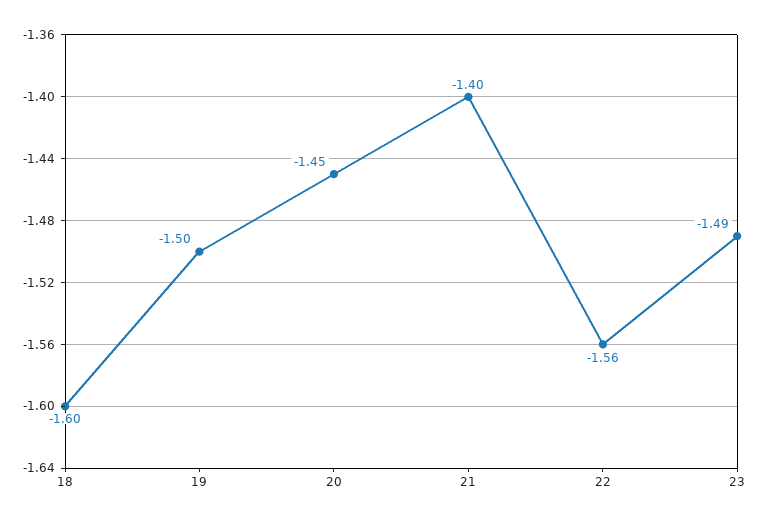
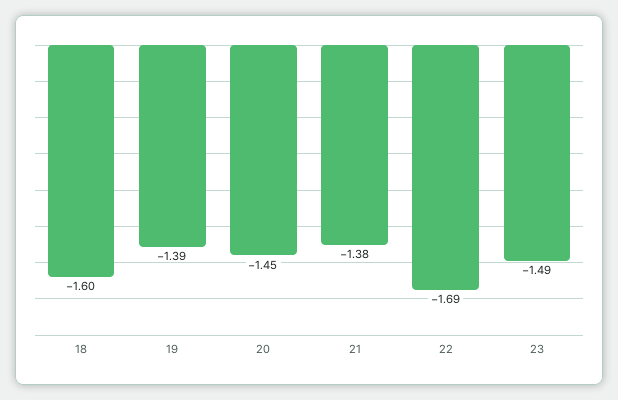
19: -1.5 -> -1.39
21: -1.4 -> -1.38
22: -1.56 -> -1.69

